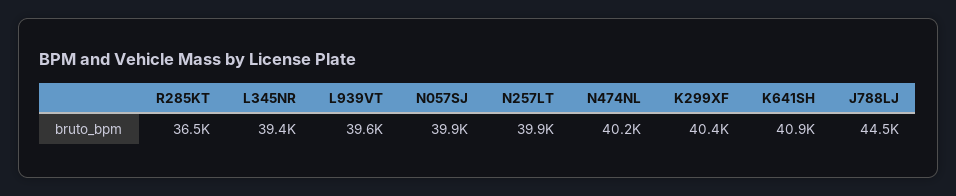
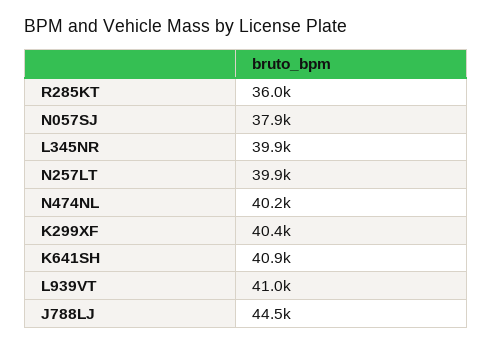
R285KT: 36500 -> 36000
L345NR: 39400 -> 39900
L939VT: 39600 -> 41000
N057SJ: 39900 -> 37900

